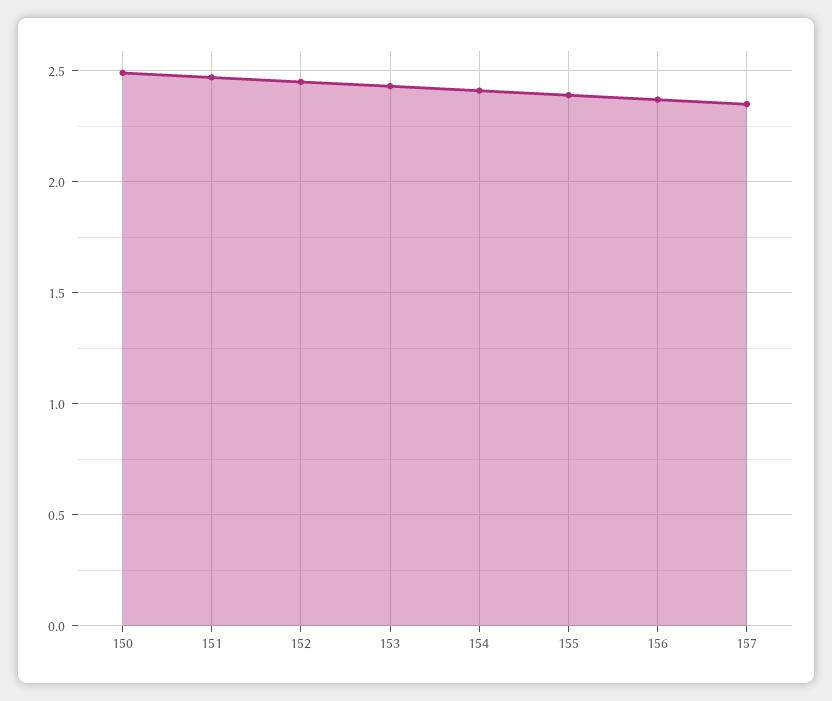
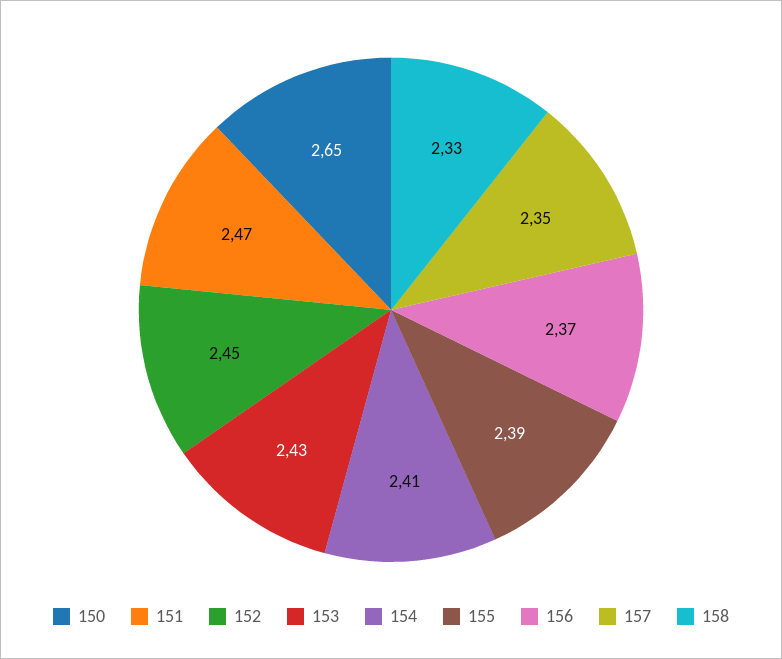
150: 2.5 -> 2.65
158: none -> 2.33

